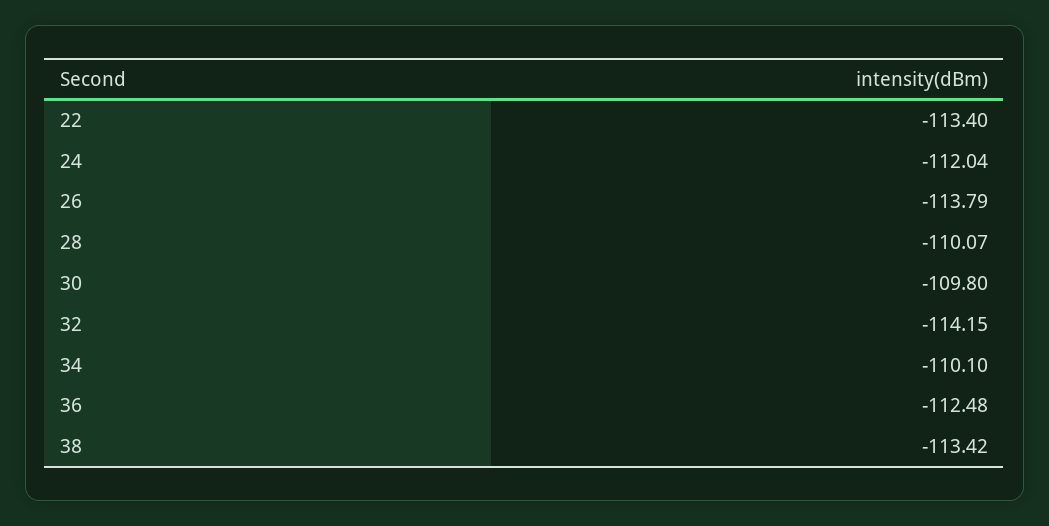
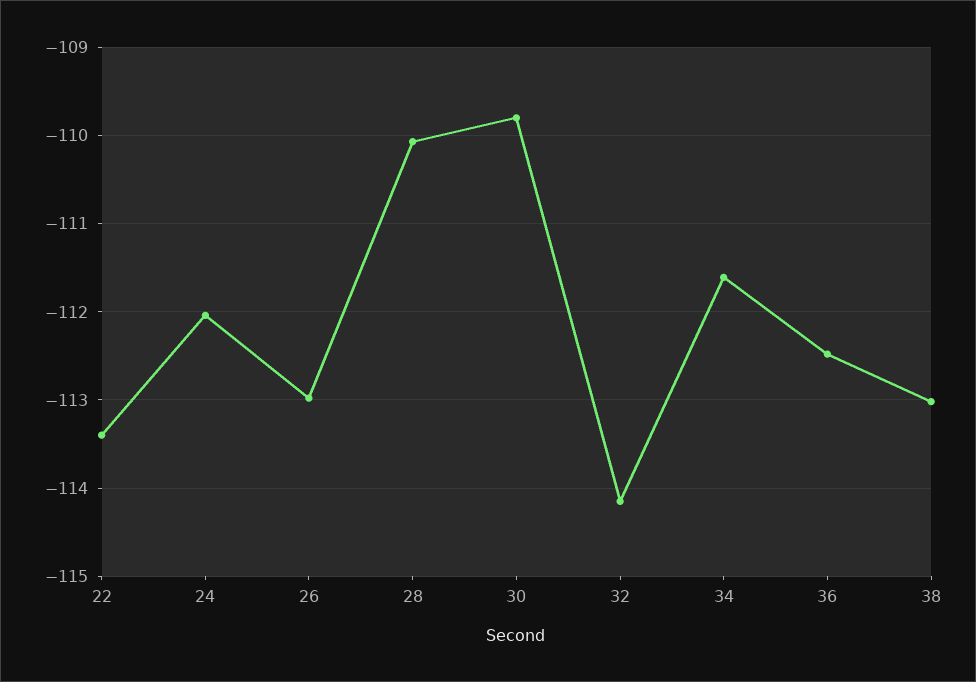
26: -113.79 -> -113
34: -110.1 -> -111.6
38: -113.42 -> -113

